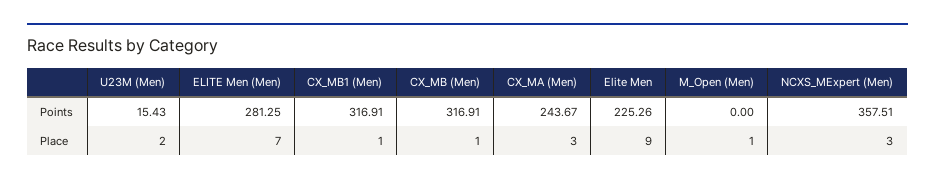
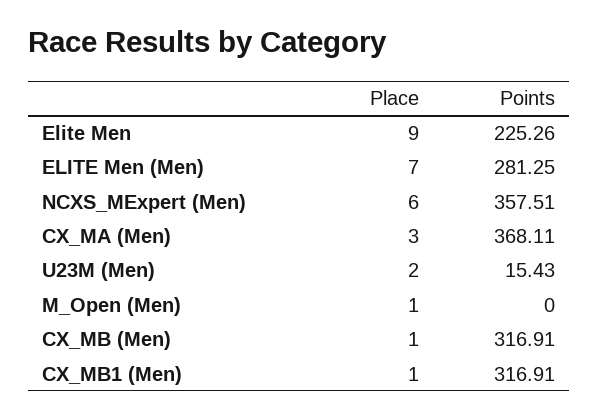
CX_MA (Men), Points: 243.67 -> 368.11
NCXS_MExpert (Men), Place: 3 -> 6

